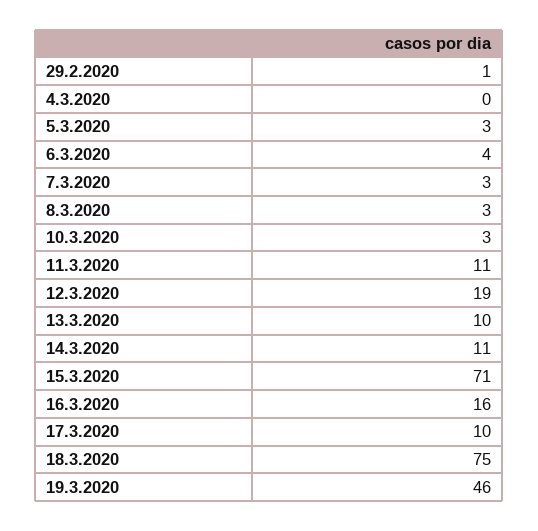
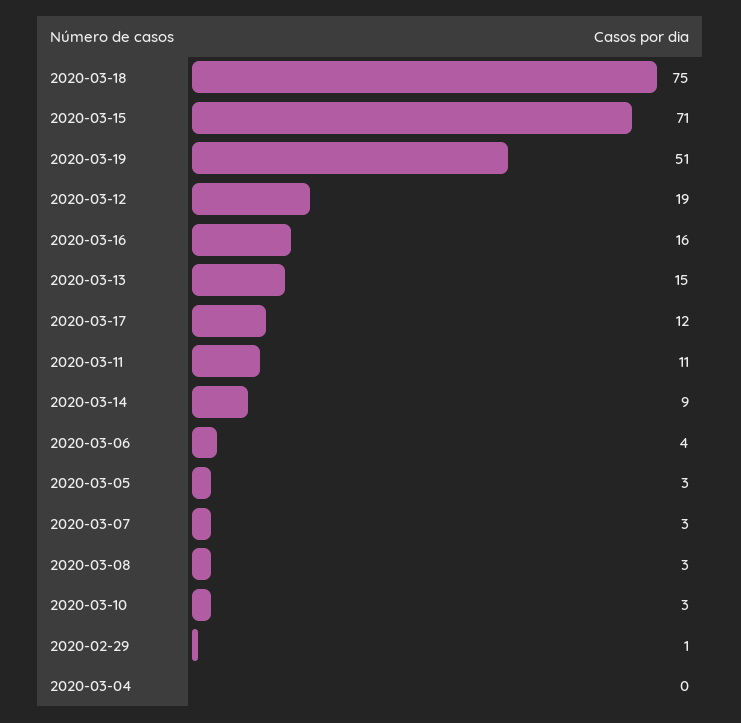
13.3.2020: 10 -> 15
14.3.2020: 11 -> 9
17.3.2020: 10 -> 12
19.3.2020: 46 -> 51

